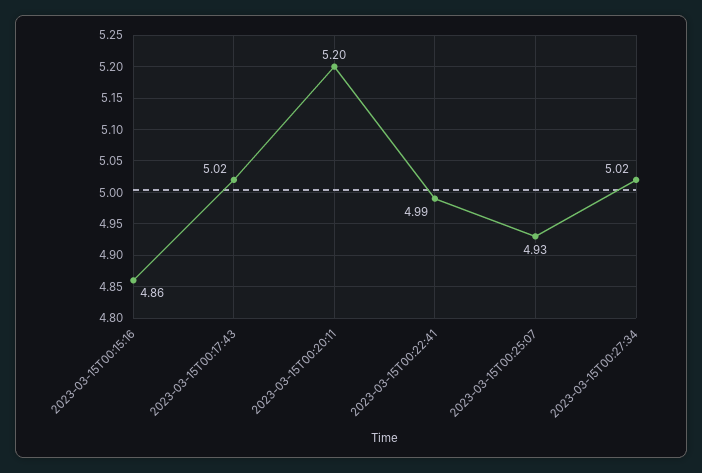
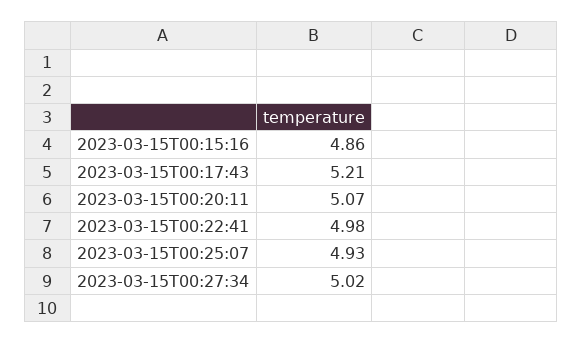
2023-03-15T00:17:43: 5.02 -> 5.21
2023-03-15T00:20:11: 5.2 -> 5.07
2023-03-15T00:22:41: 4.99 -> 4.98

